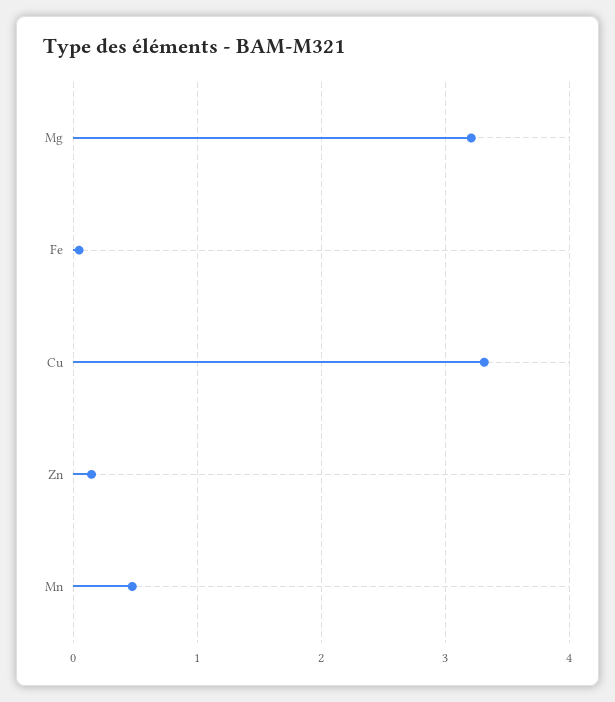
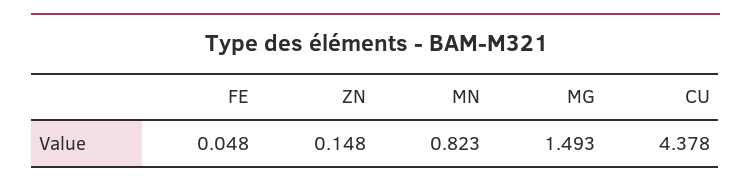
Mg: 3.2 -> 1.493
Cu: 3.3 -> 4.378
Mn: 0.5 -> 0.823

